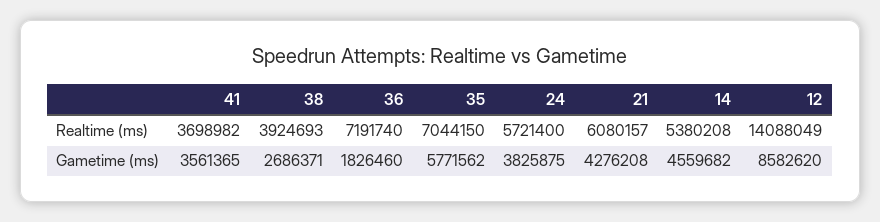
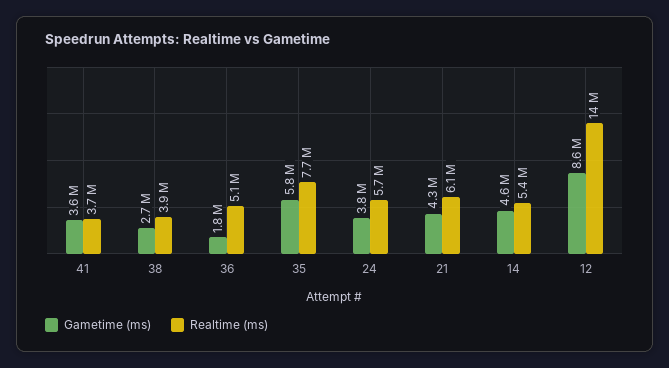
Realtime (ms), 36: 7191740 -> 5100000
Realtime (ms), 35: 7044150 -> 7700000

